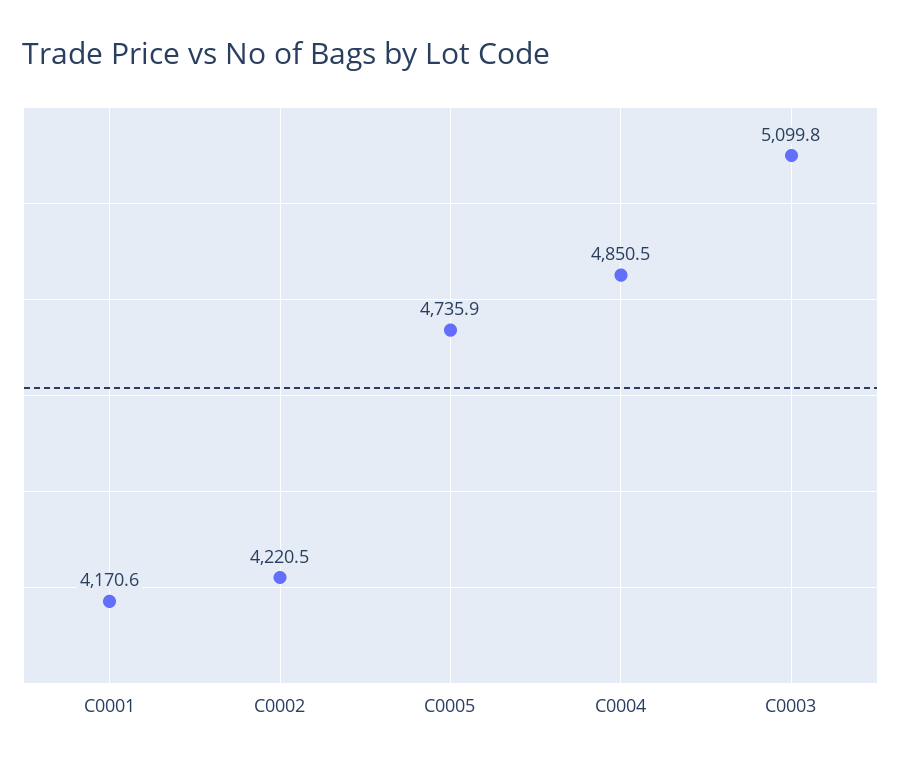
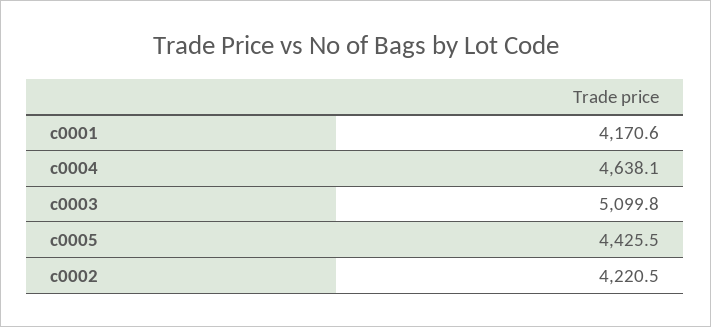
C0005: 4735.9 -> 4425.5
C0004: 4850.5 -> 4638.1

